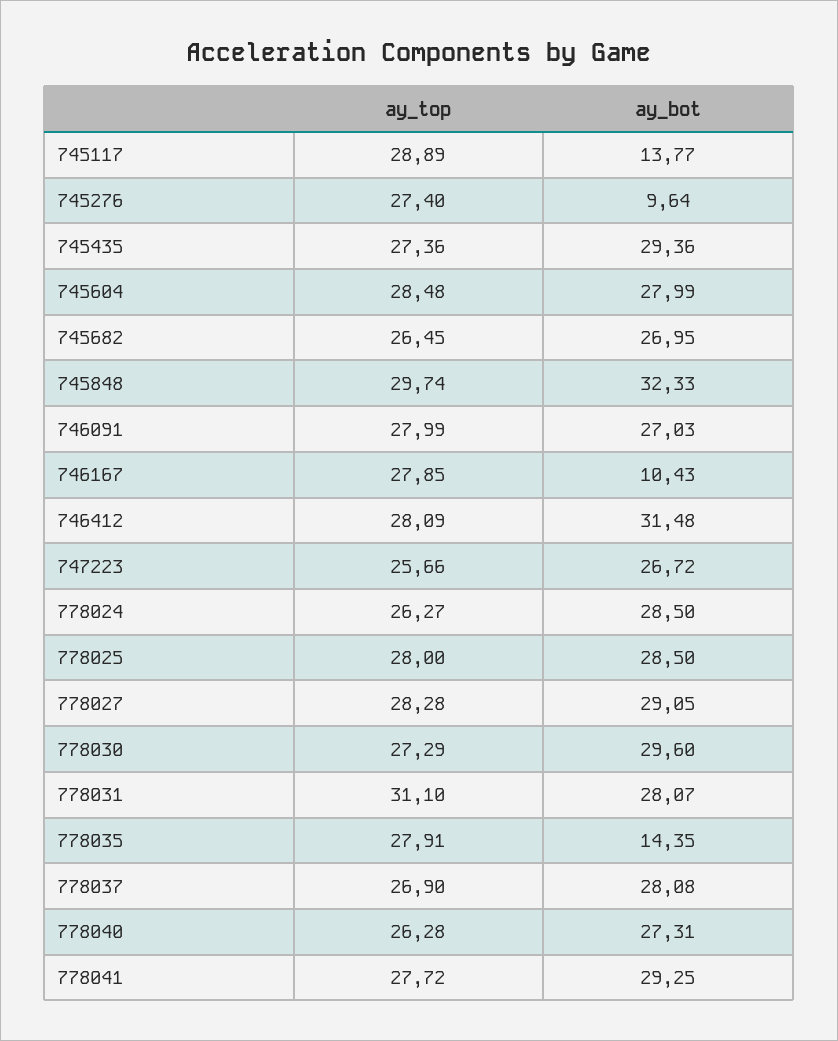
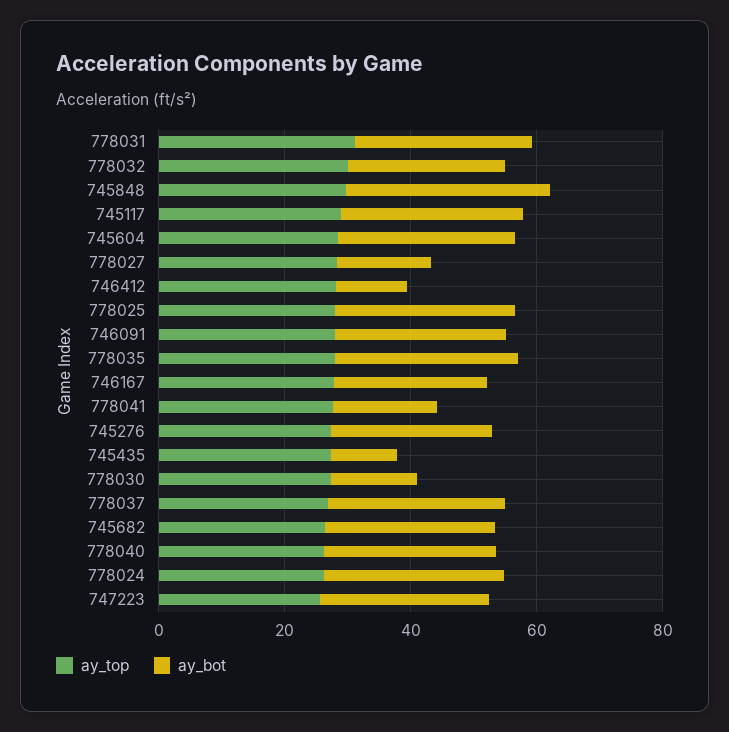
ay_bot, 745117: 13.77 -> 30
ay_bot, 745276: 9.64 -> 25
ay_bot, 745435: 29.36 -> 10
ay_bot, 746167: 10.43 -> 25
ay_bot, 746412: 31.48 -> 10
ay_bot, 778027: 29.05 -> 15
ay_bot, 778030: 29.6 -> 15
ay_bot, 778035: 14.35 -> 30
ay_bot, 778041: 29.25 -> 15
ay_top, 778032: none -> 30
ay_bot, 778032: none -> 25

